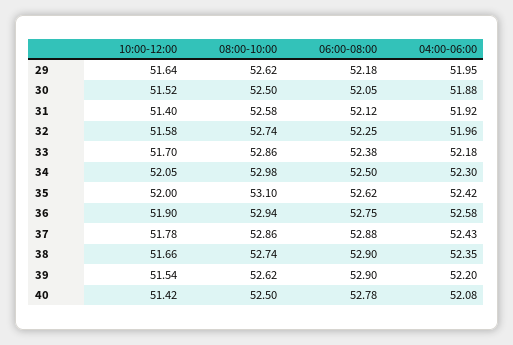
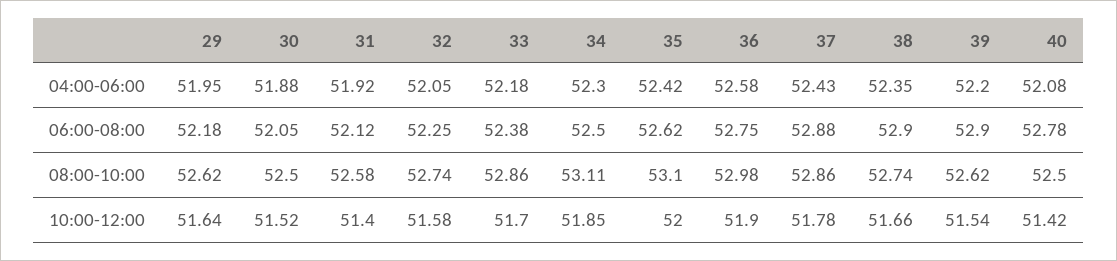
04:00-06:00, 32: 51.96 -> 52.05
10:00-12:00, 34: 52.05 -> 51.85
08:00-10:00, 34: 52.98 -> 53.11
08:00-10:00, 36: 52.94 -> 52.98

